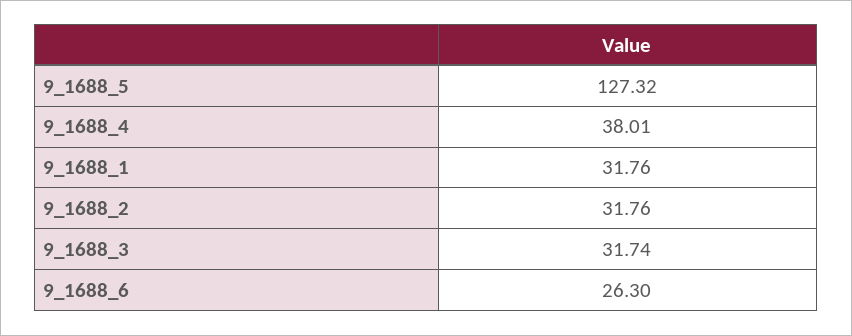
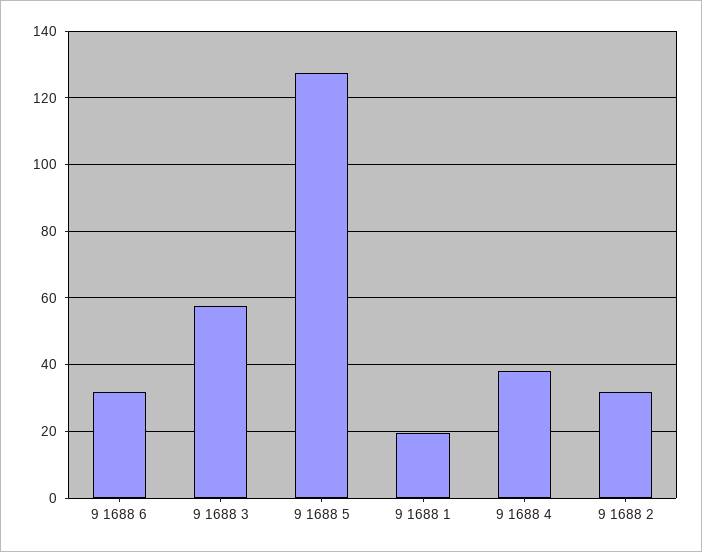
9_1688_1: 31.76 -> 20
9_1688_3: 31.74 -> 58
9_1688_6: 26.3 -> 32

